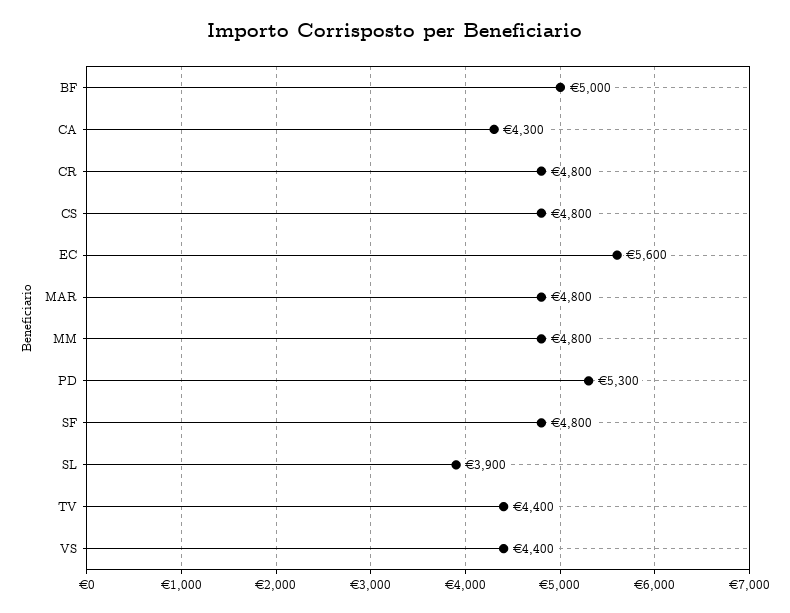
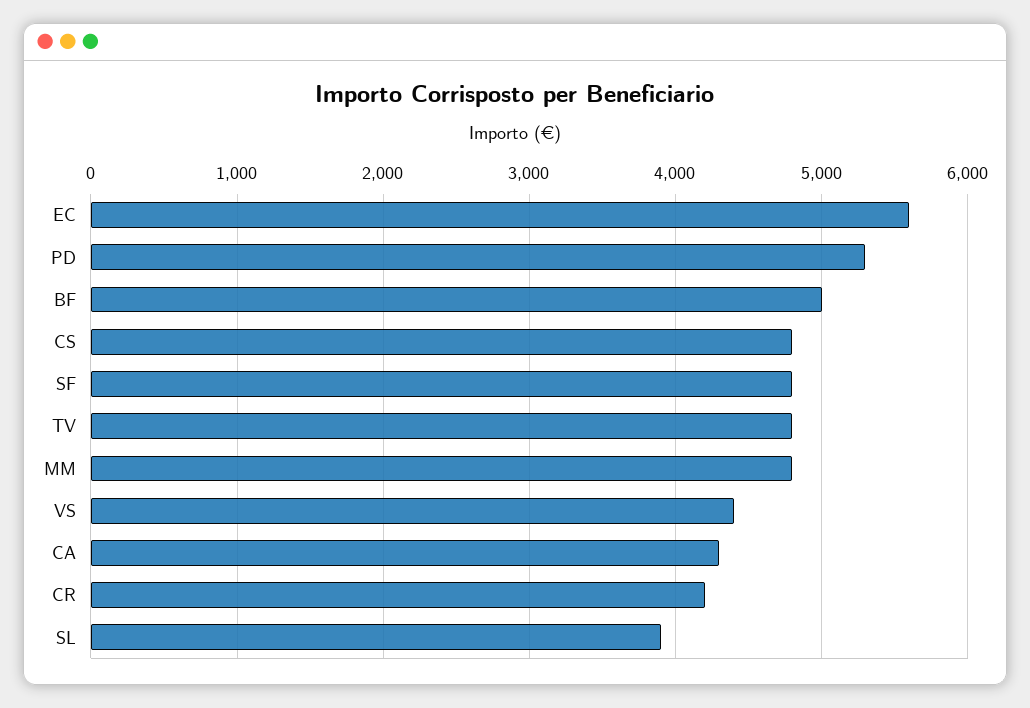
CR: 4800 -> 4200
MAR: 4800 -> none
TV: 4400 -> 4800

